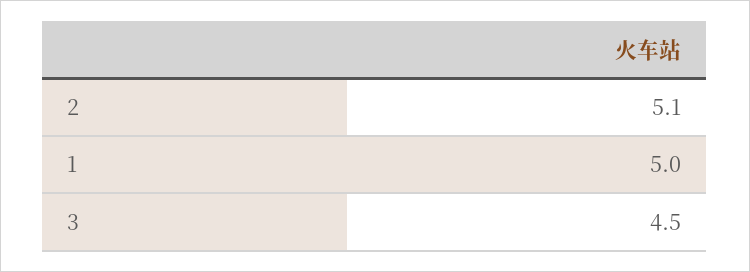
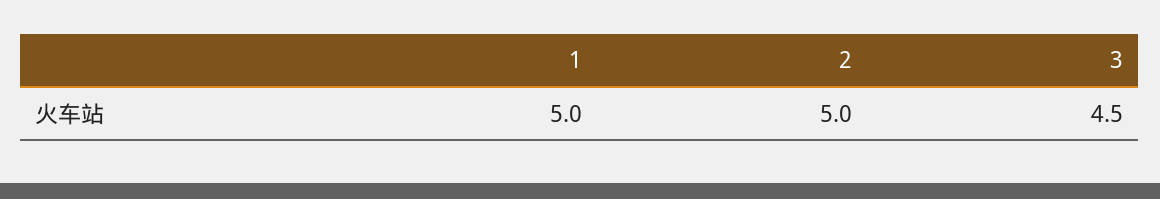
2: 5.1 -> 5

